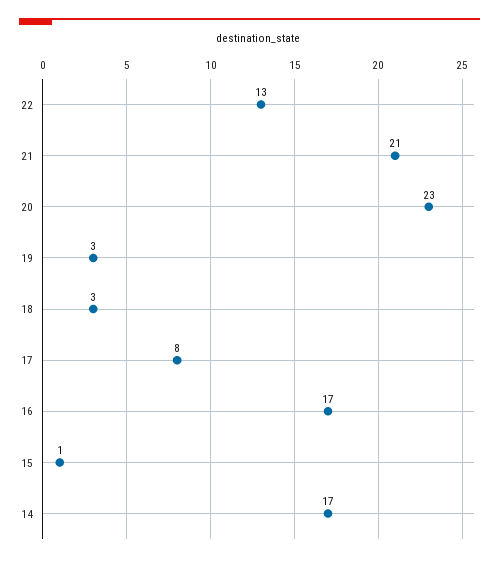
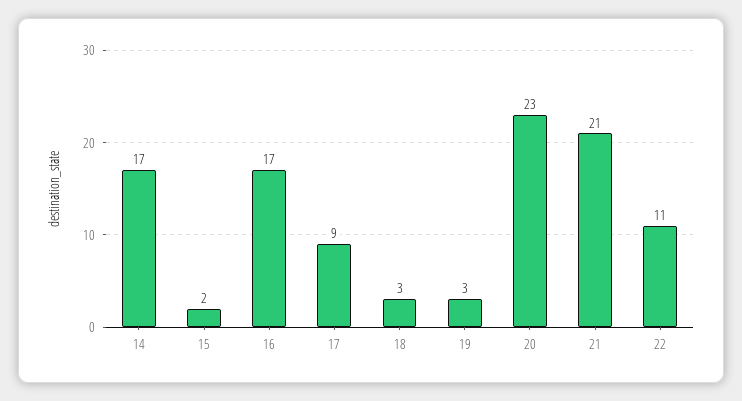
22: 13 -> 11
17: 8 -> 9
15: 1 -> 2

